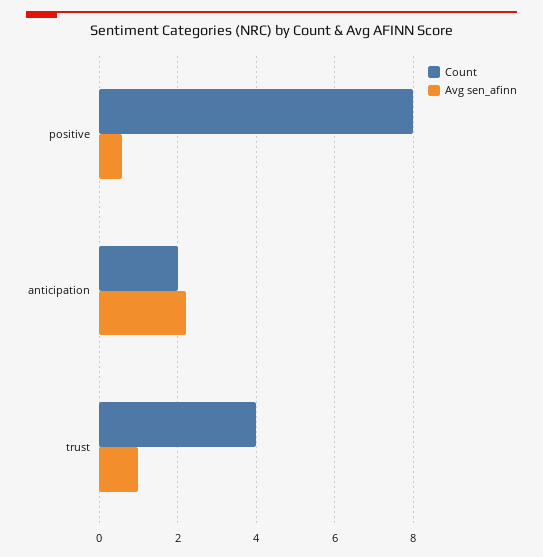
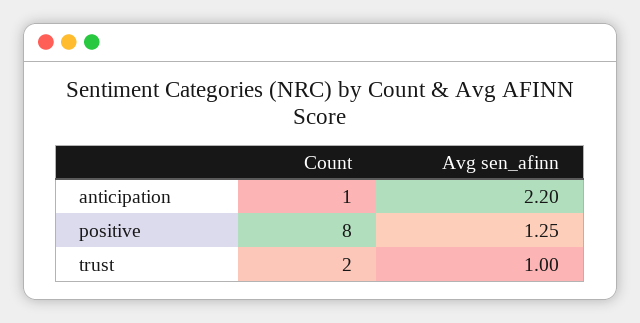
Avg sen_afinn, positive: 0.6 -> 1.25
Count, anticipation: 2 -> 1
Count, trust: 4 -> 2

